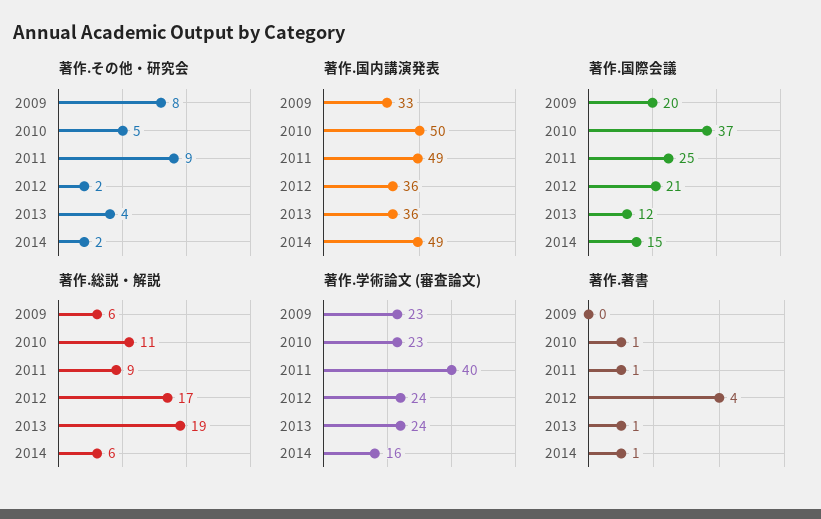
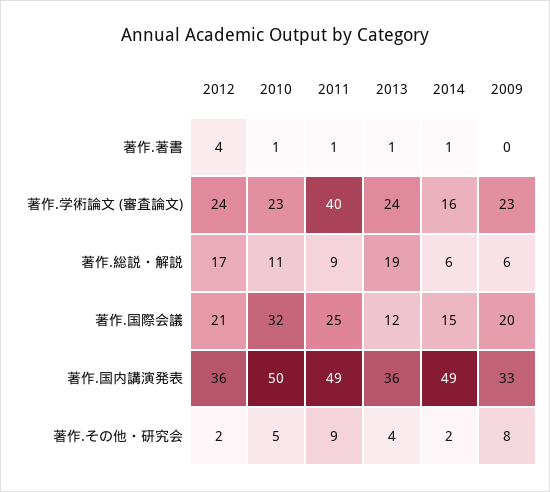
著作.国際会議, 2010: 37 -> 32

